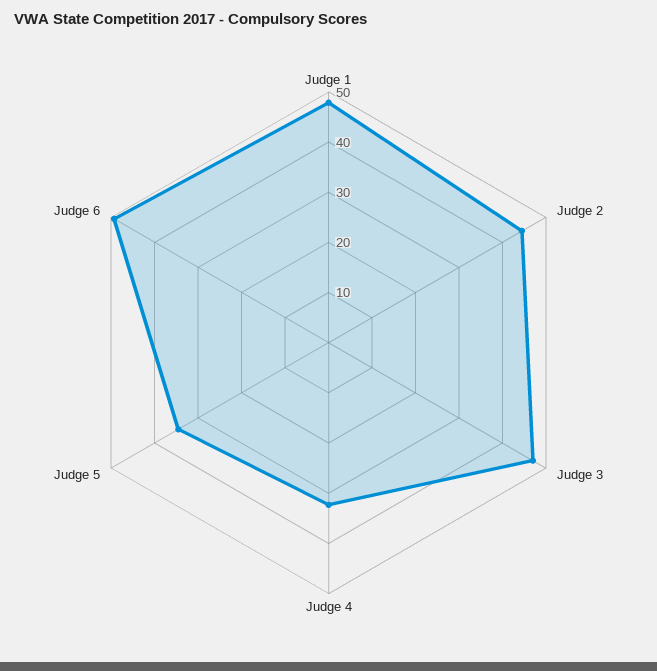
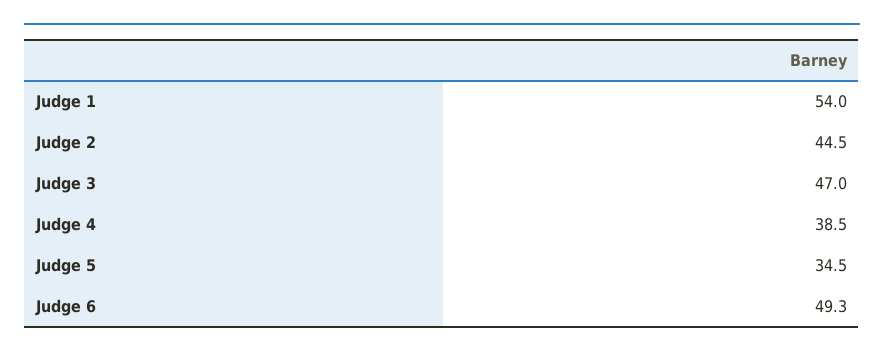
Judge 1: 48 -> 54
Judge 4: 32 -> 38.5

